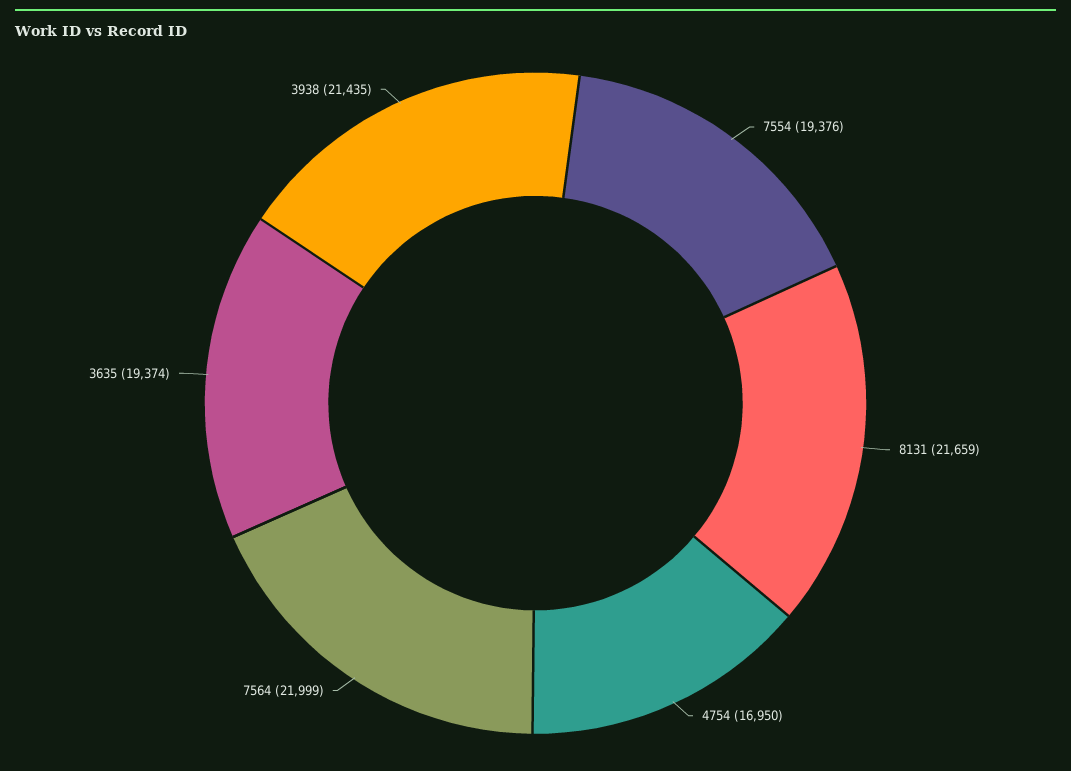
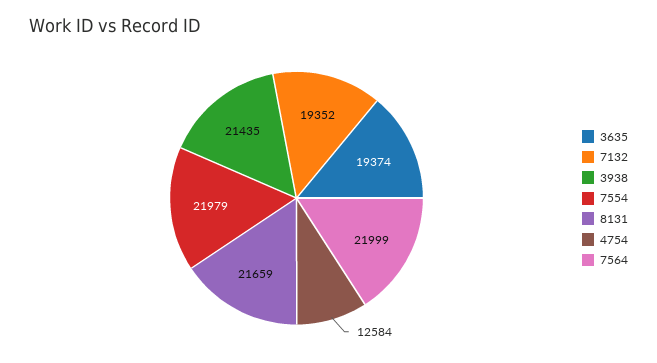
7554: 19376 -> 21979
4754: 16950 -> 12584
7132: none -> 19352

